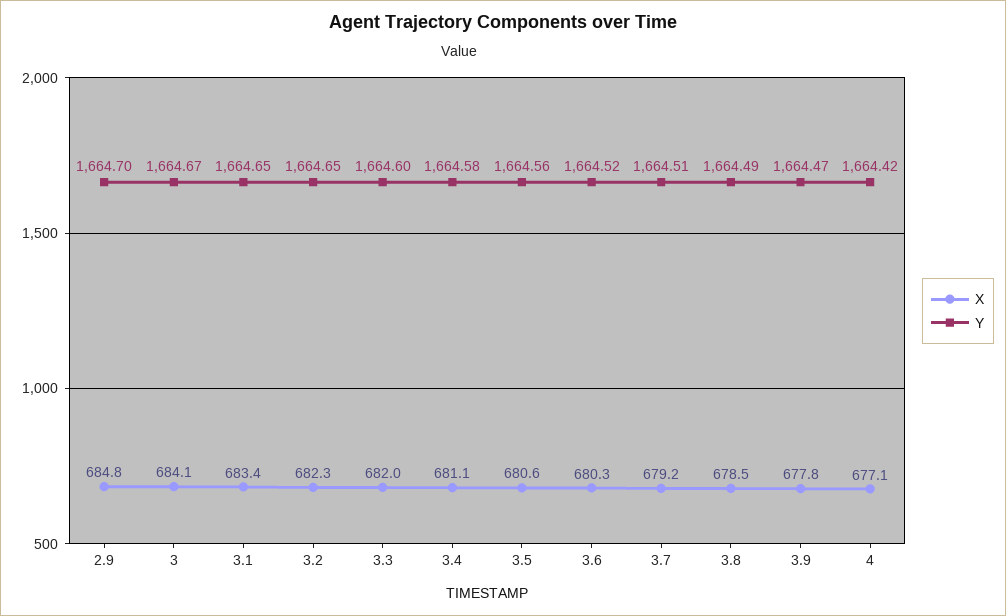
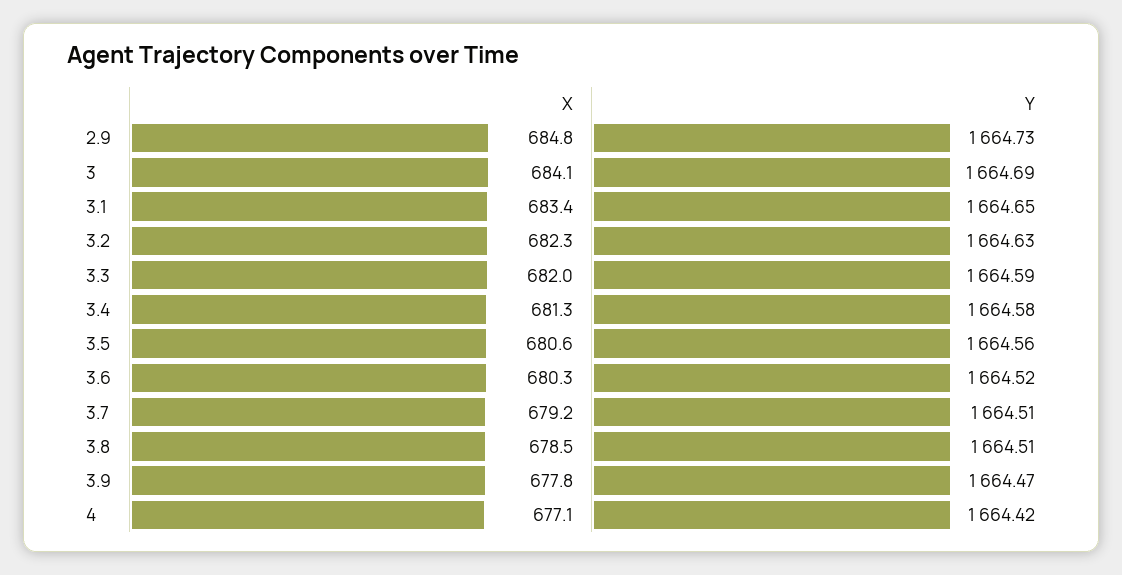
Y, 2.9: 1664.7 -> 1664.73
Y, 3: 1664.67 -> 1664.69
Y, 3.2: 1664.65 -> 1664.63
Y, 3.3: 1664.6 -> 1664.59
X, 3.4: 681.1 -> 681.3
Y, 3.8: 1664.49 -> 1664.51

